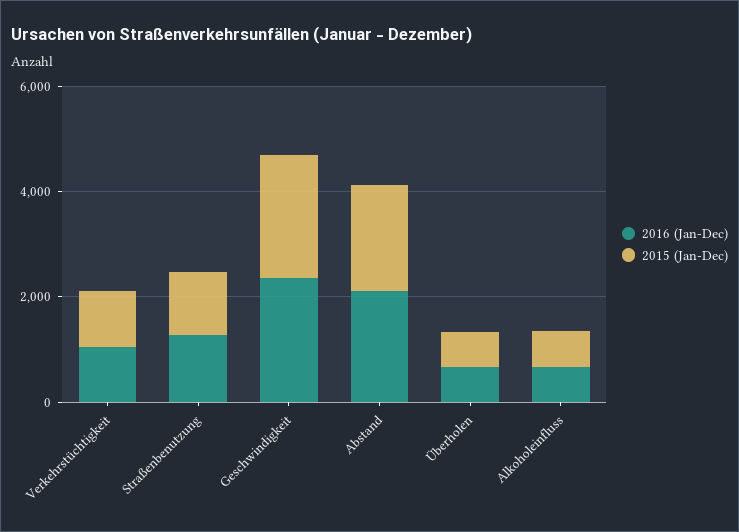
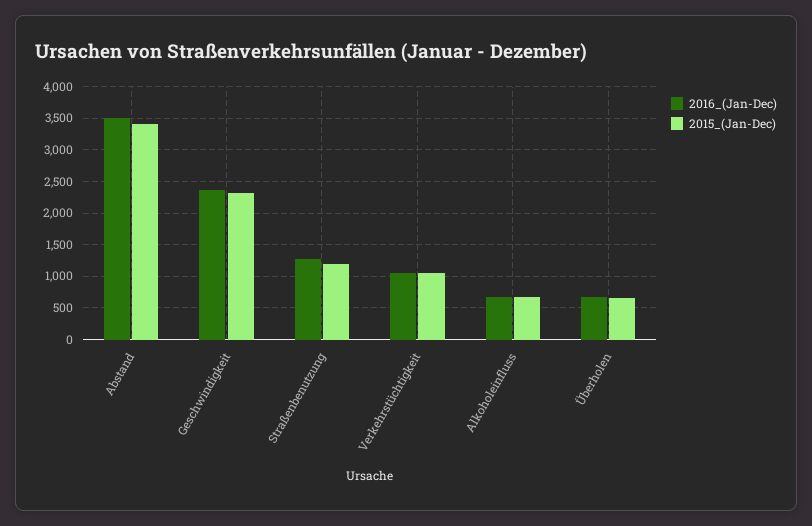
2016 (Jan-Dec), Abstand: 2000 -> 3500
2015 (Jan-Dec), Abstand: 2000 -> 3400

